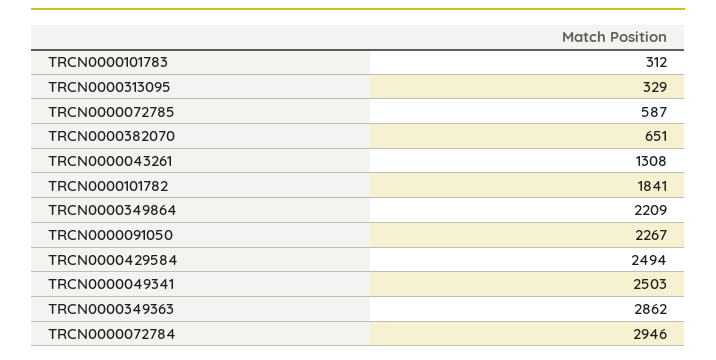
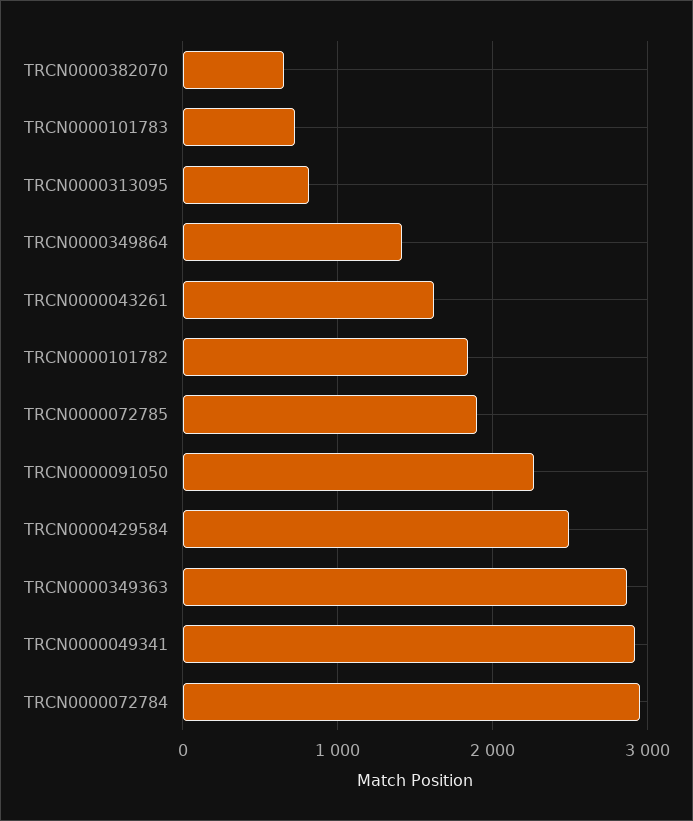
TRCN0000101783: 312 -> 700
TRCN0000313095: 329 -> 800
TRCN0000072785: 587 -> 1900
TRCN0000043261: 1308 -> 1600
TRCN0000349864: 2209 -> 1400
TRCN0000049341: 2503 -> 2900

